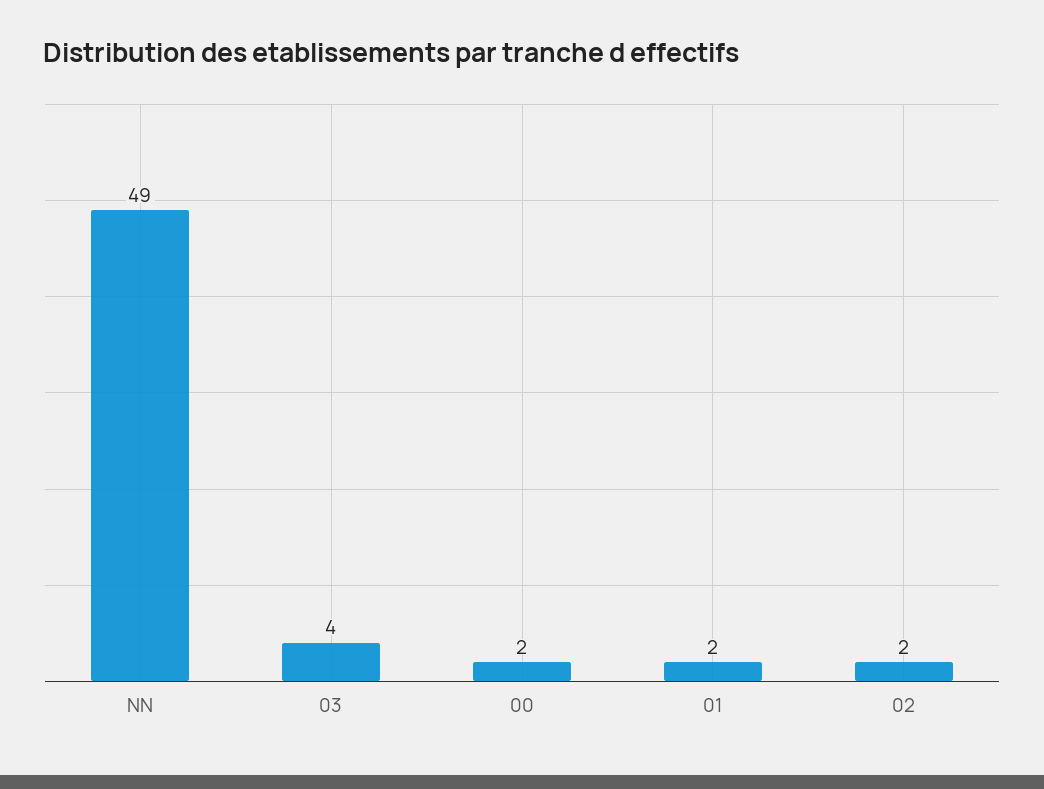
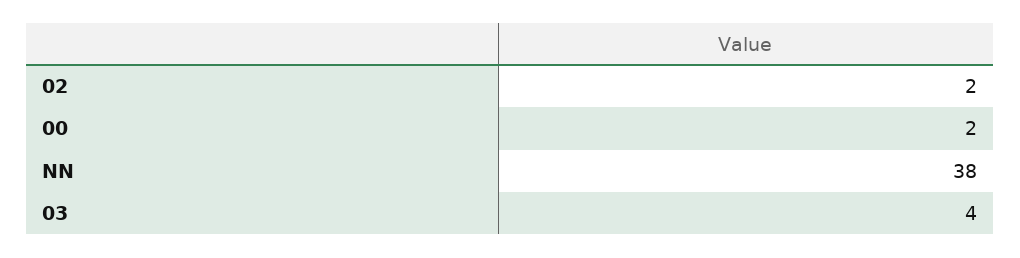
NN: 49 -> 38
01: 2 -> none

